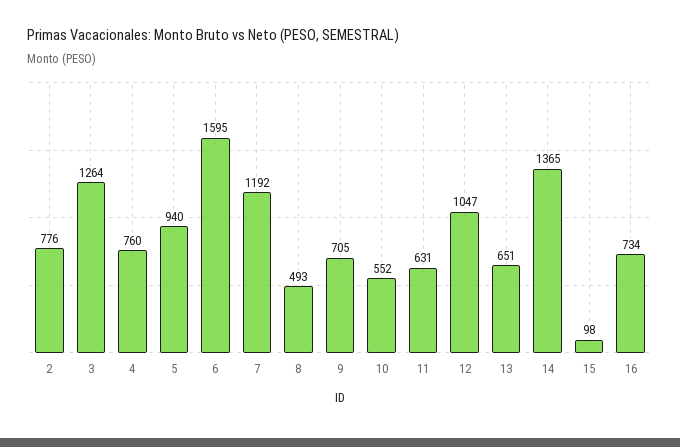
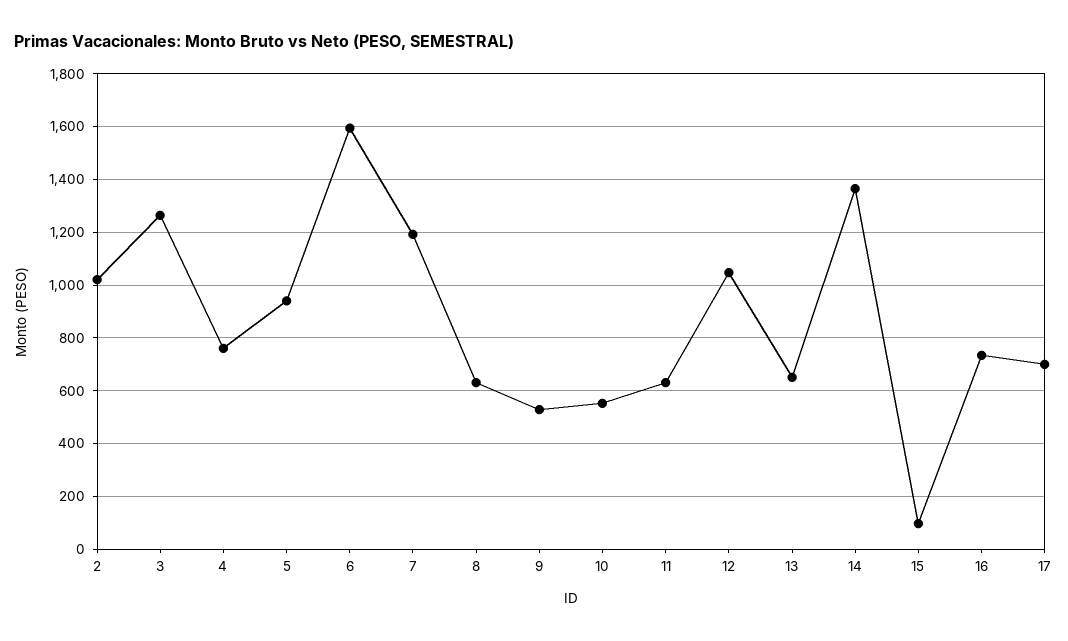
2: 776 -> 1025
8: 493 -> 625
9: 705 -> 525
17: none -> 700

